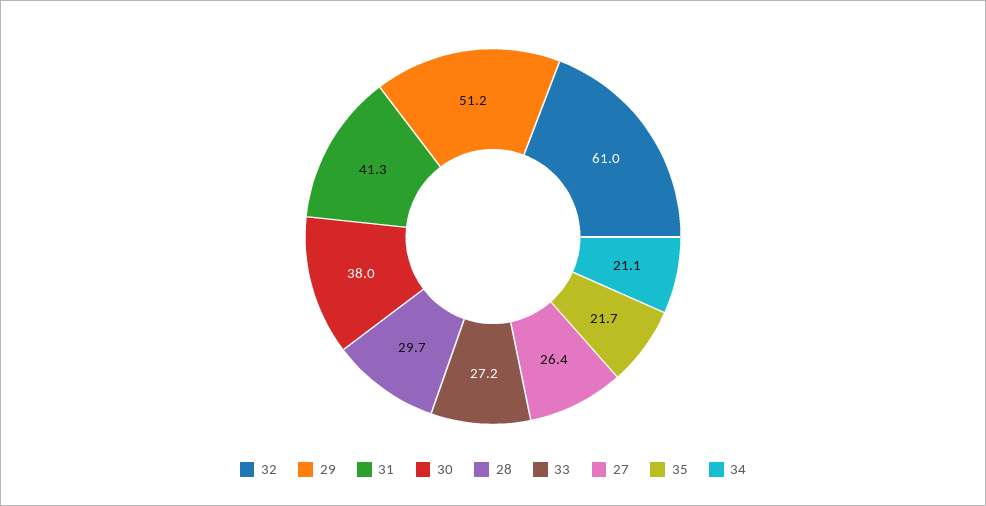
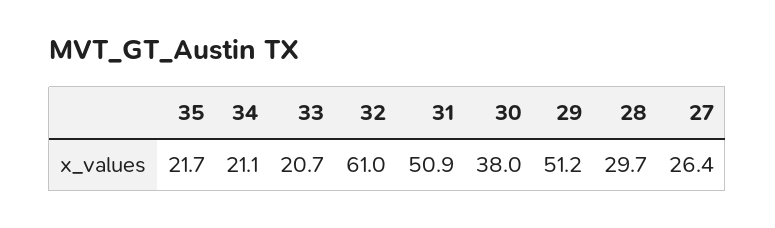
31: 41.3 -> 50.9
33: 27.2 -> 20.7

